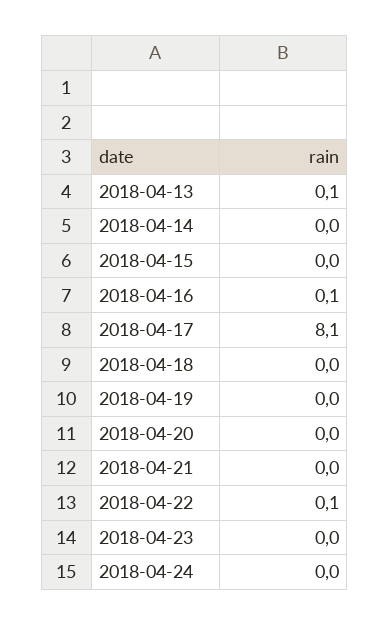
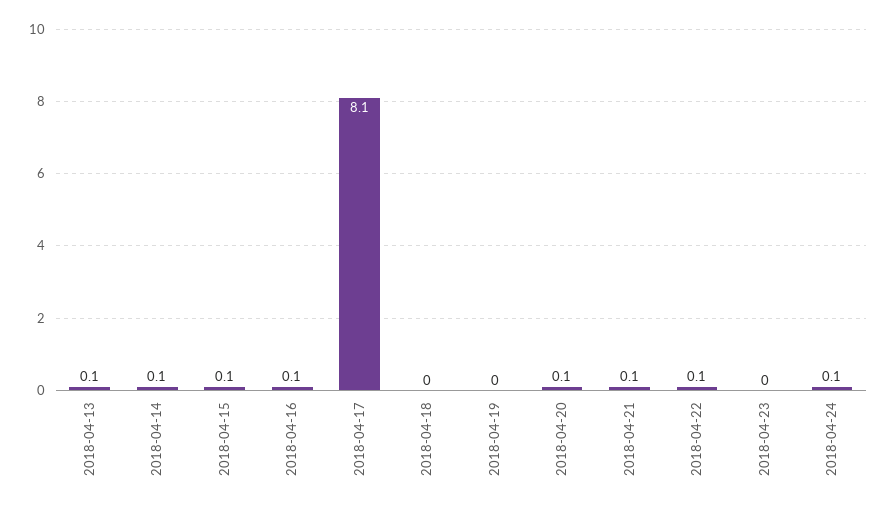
2018-04-14: 0 -> 0.1
2018-04-15: 0 -> 0.1
2018-04-20: 0 -> 0.1
2018-04-21: 0 -> 0.1
2018-04-24: 0 -> 0.1

